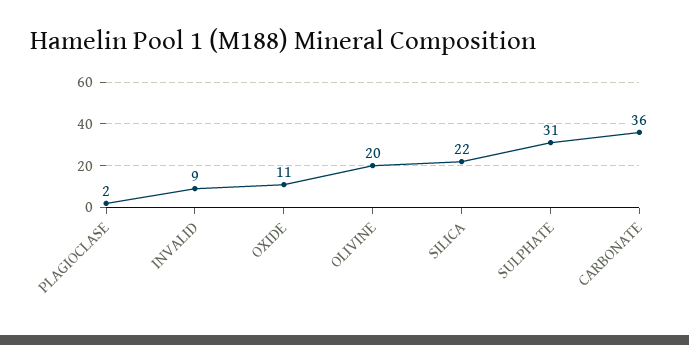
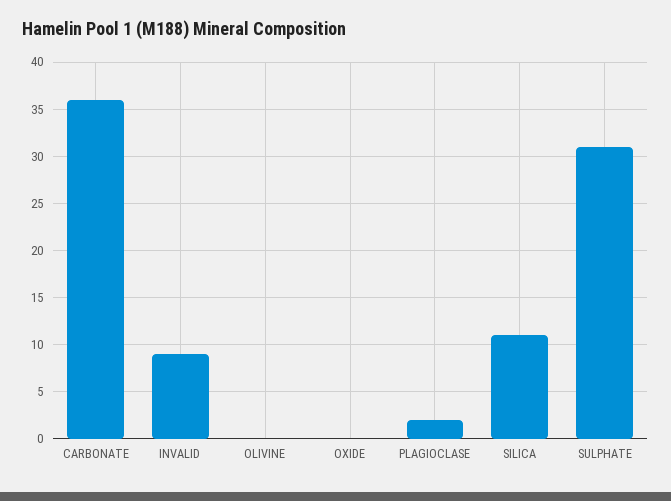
OXIDE: 11 -> 0
OLIVINE: 20 -> 0
SILICA: 22 -> 11

